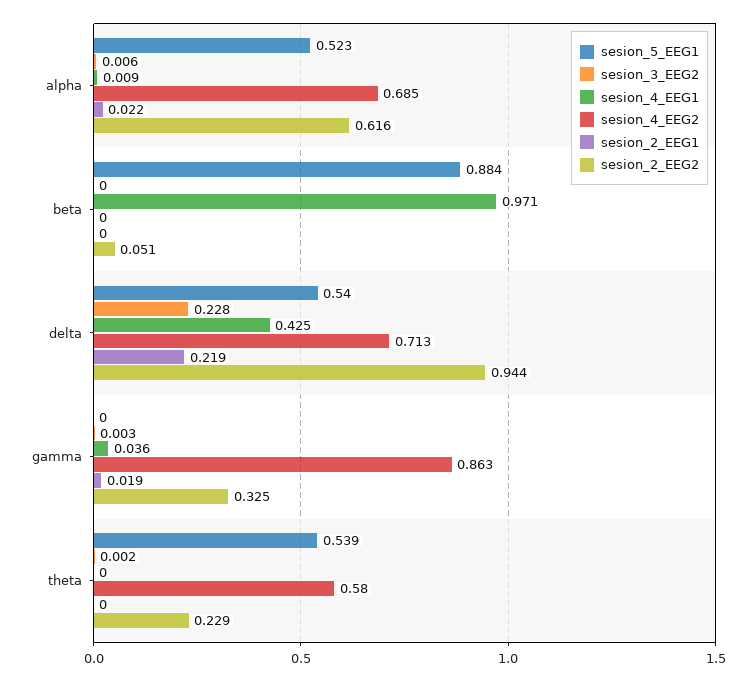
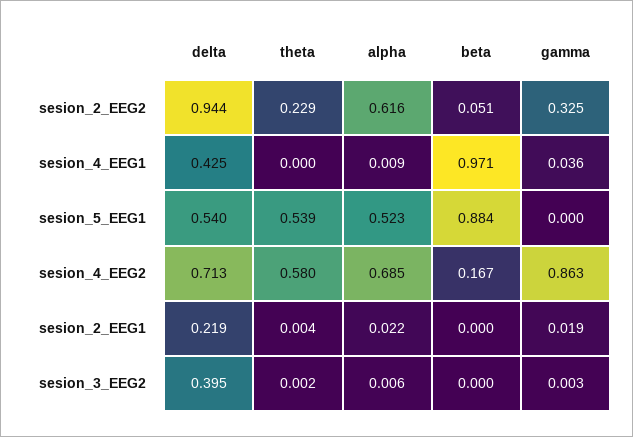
sesion_4_EEG2, beta: 0 -> 0.167
sesion_3_EEG2, delta: 0.228 -> 0.395
sesion_2_EEG1, theta: 0 -> 0.004

